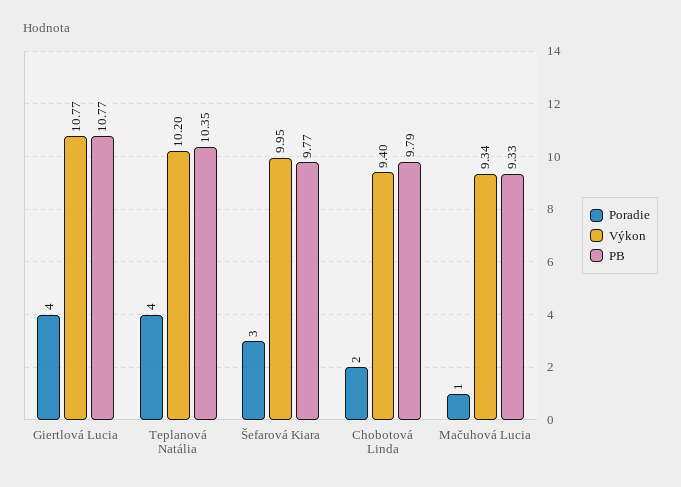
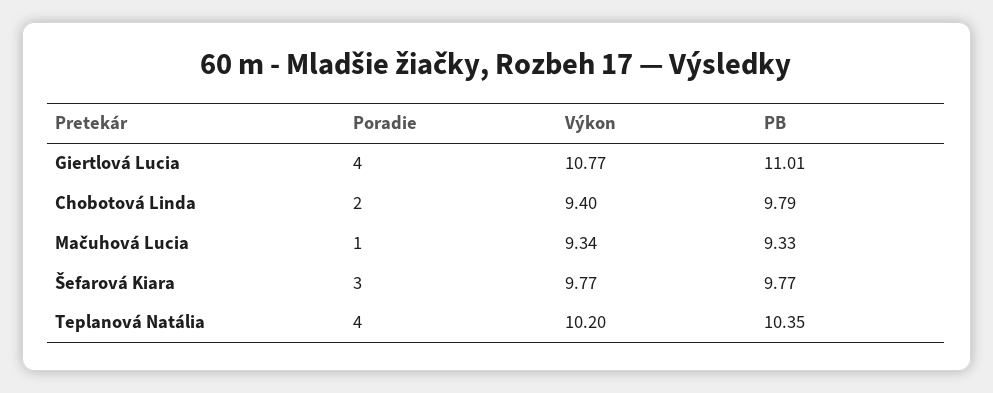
PB, Giertlová Lucia: 10.77 -> 11.01
Výkon, Šefarová Kiara: 9.95 -> 9.77

